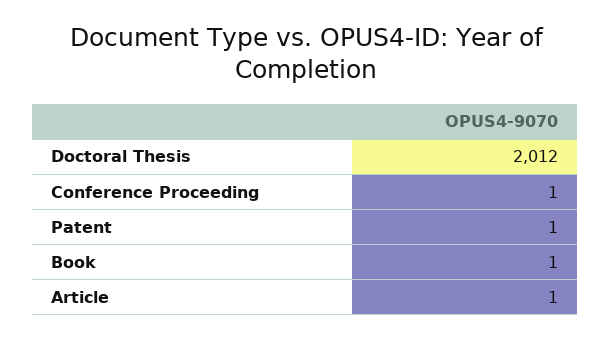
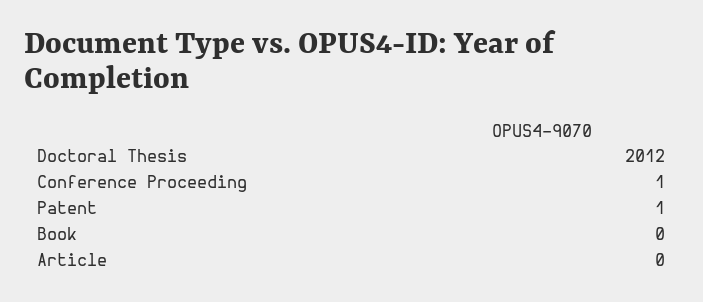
Book: 1 -> 0
Article: 1 -> 0

